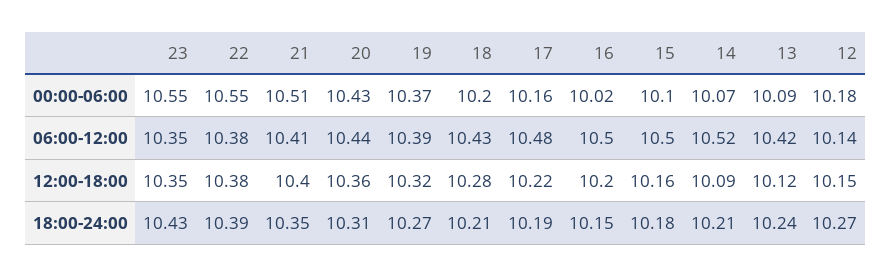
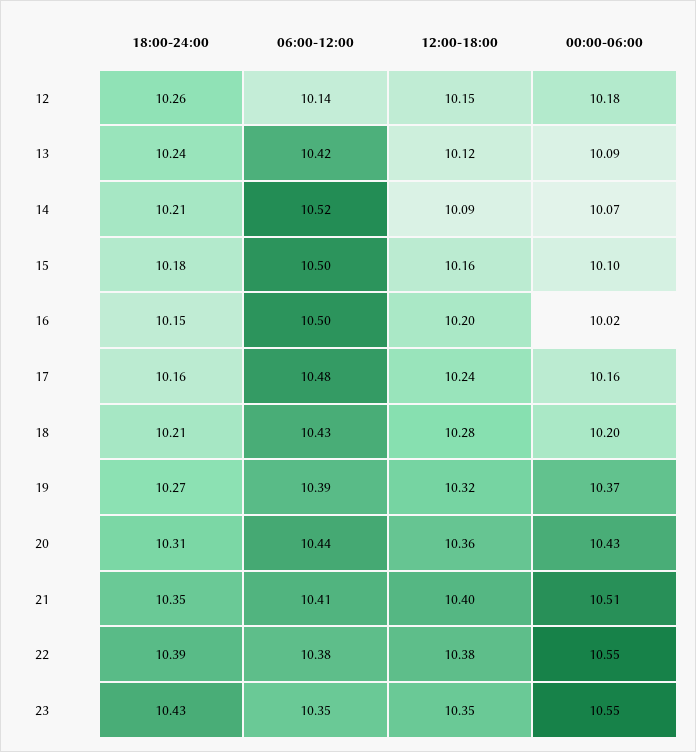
17, 12:00-18:00: 10.22 -> 10.24
17, 18:00-24:00: 10.19 -> 10.16
12, 18:00-24:00: 10.27 -> 10.26

